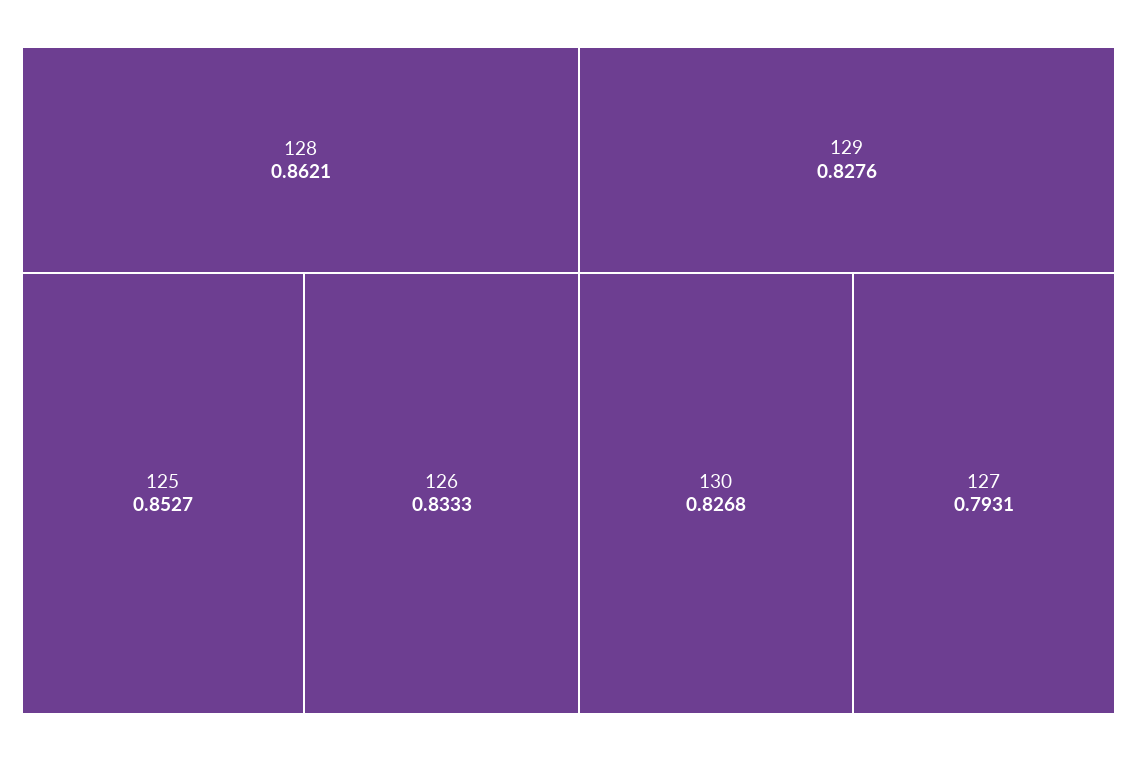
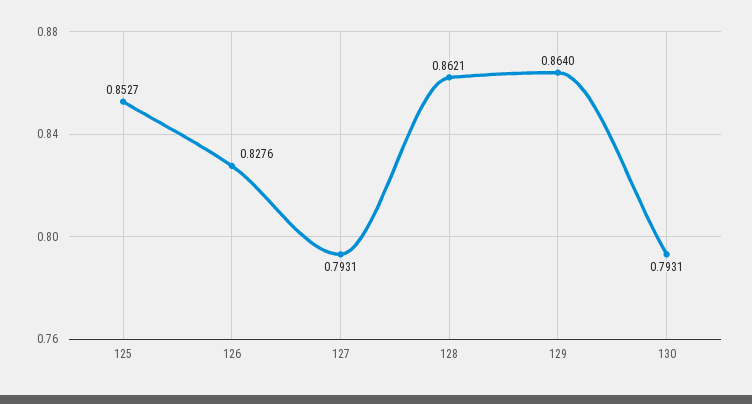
126: 0.8333 -> 0.8276
129: 0.8276 -> 0.864
130: 0.8268 -> 0.7931

